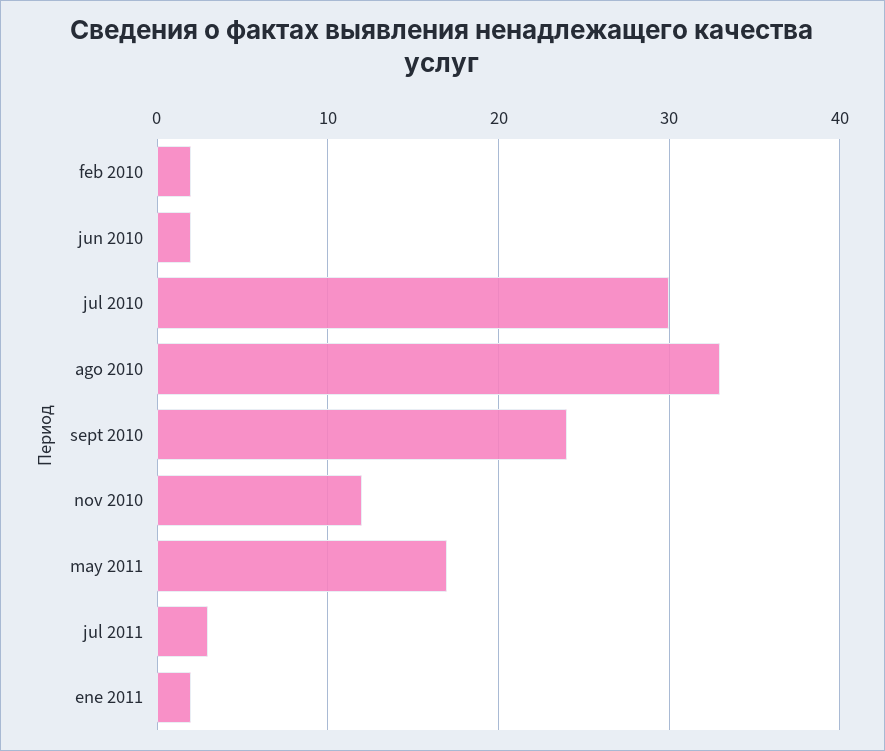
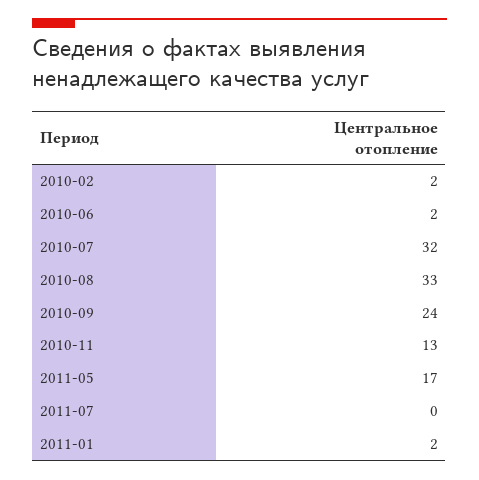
jul 2010: 30 -> 32
nov 2010: 12 -> 13
jul 2011: 3 -> 0

